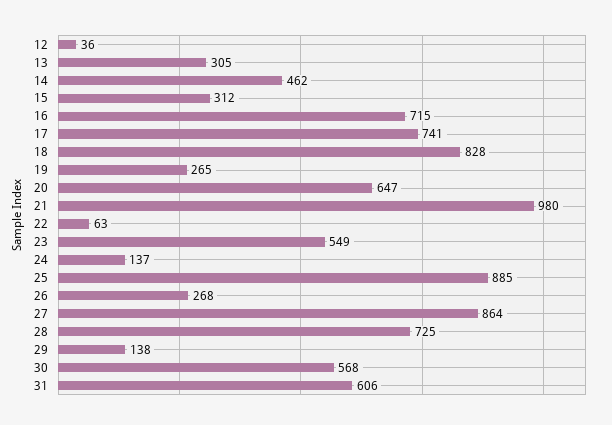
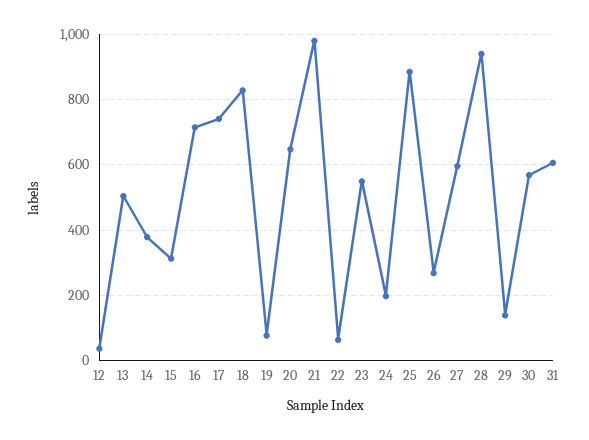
13: 305 -> 500
14: 462 -> 380
19: 265 -> 80
24: 137 -> 200
27: 864 -> 600
28: 725 -> 940

